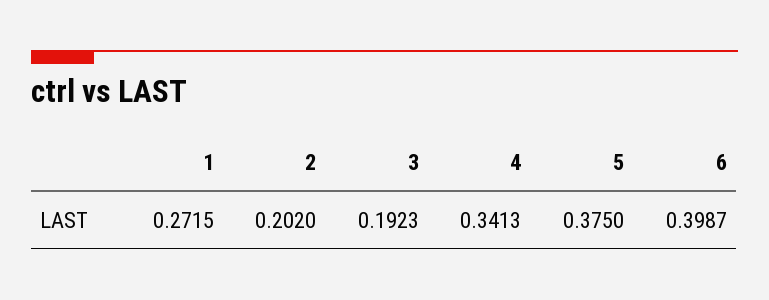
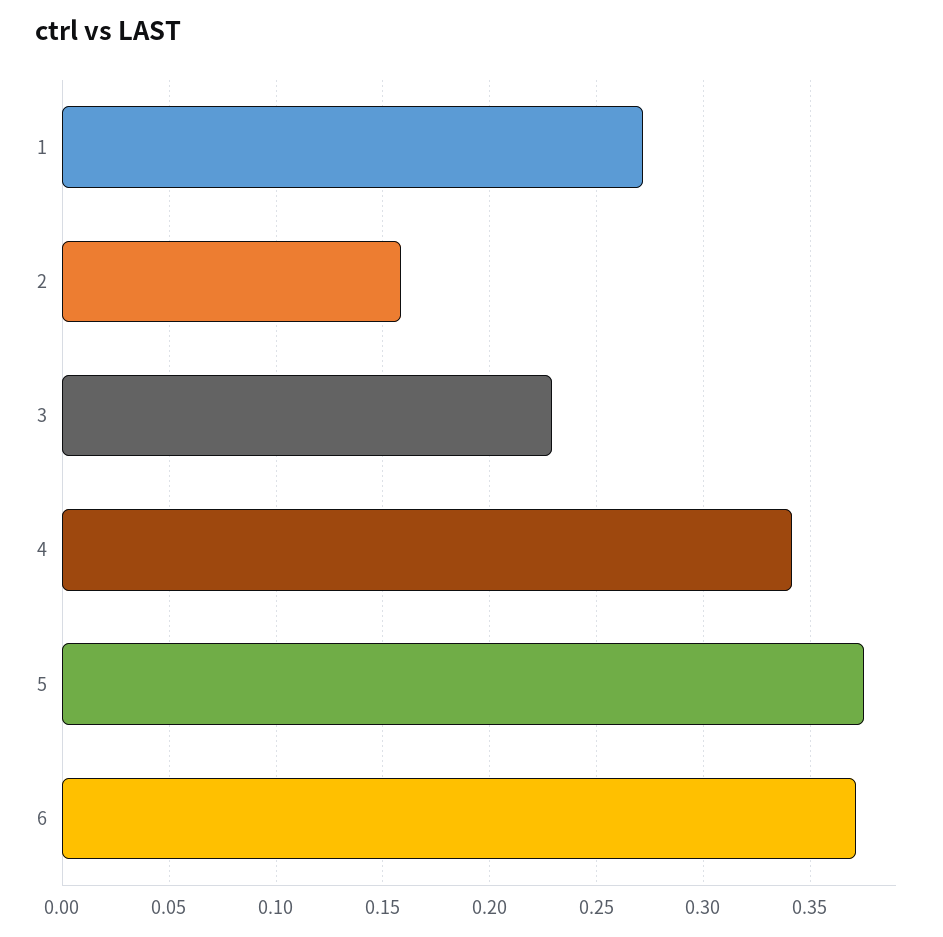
2: 0.202 -> 0.16
3: 0.1923 -> 0.23
6: 0.3987 -> 0.37

